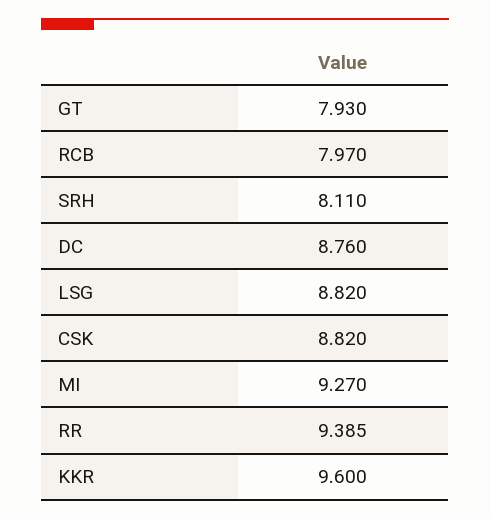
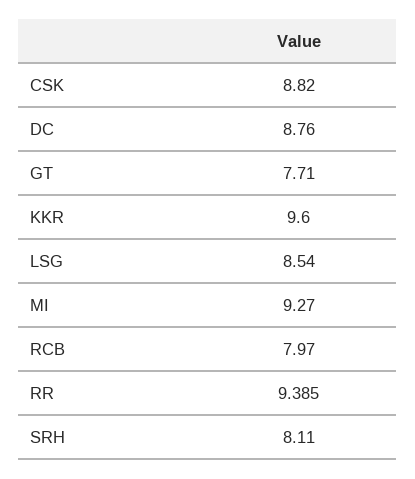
GT: 7.93 -> 7.71
LSG: 8.82 -> 8.54

